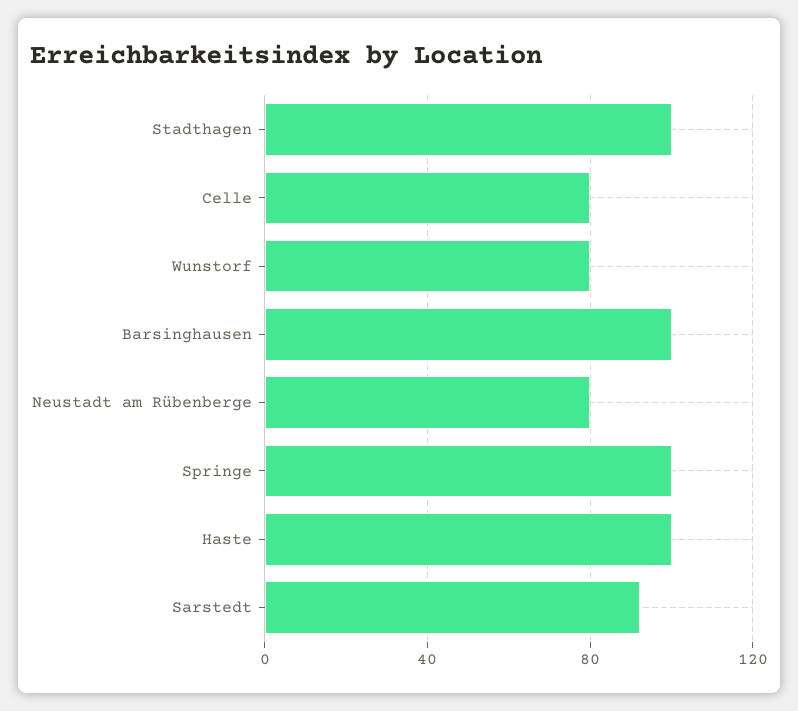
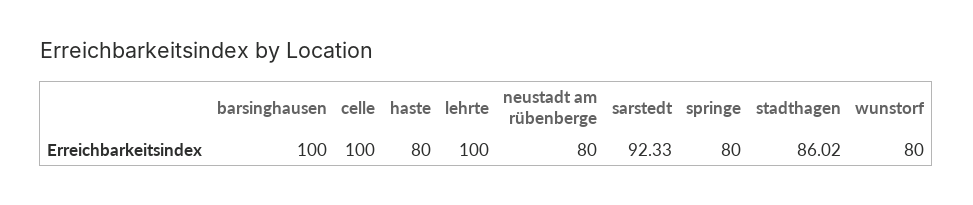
Stadthagen: 100 -> 86.02
Celle: 80 -> 100
Springe: 100 -> 80
Haste: 100 -> 80
lehrte: none -> 100

